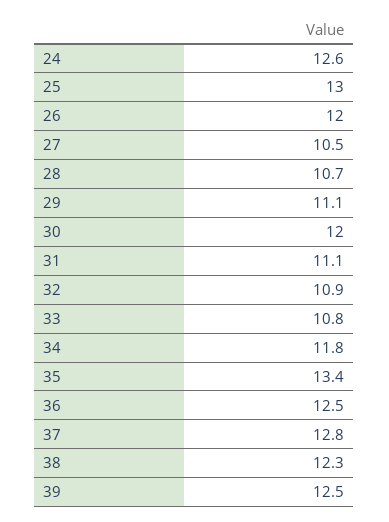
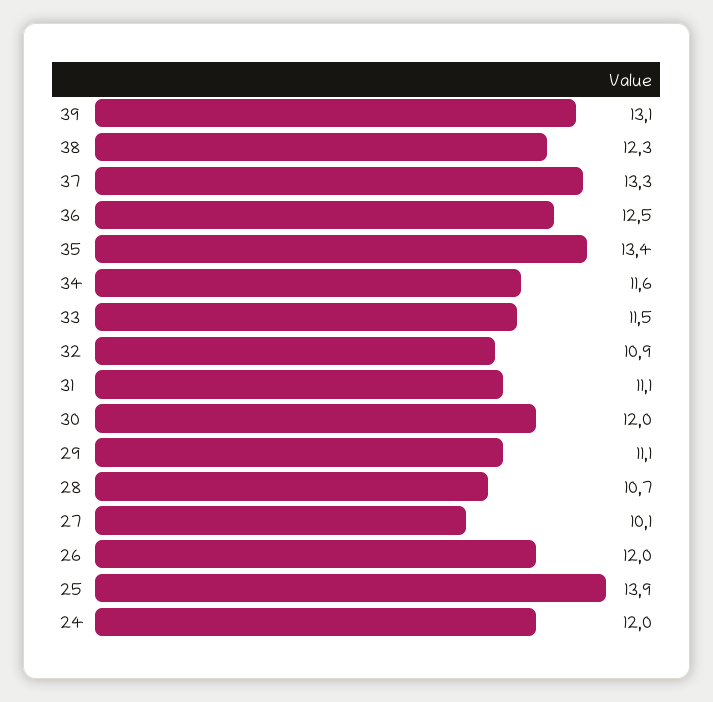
24: 12.6 -> 12
25: 13 -> 13.9
27: 10.5 -> 10.1
33: 10.8 -> 11.5
34: 11.8 -> 11.6
37: 12.8 -> 13.3
39: 12.5 -> 13.1

